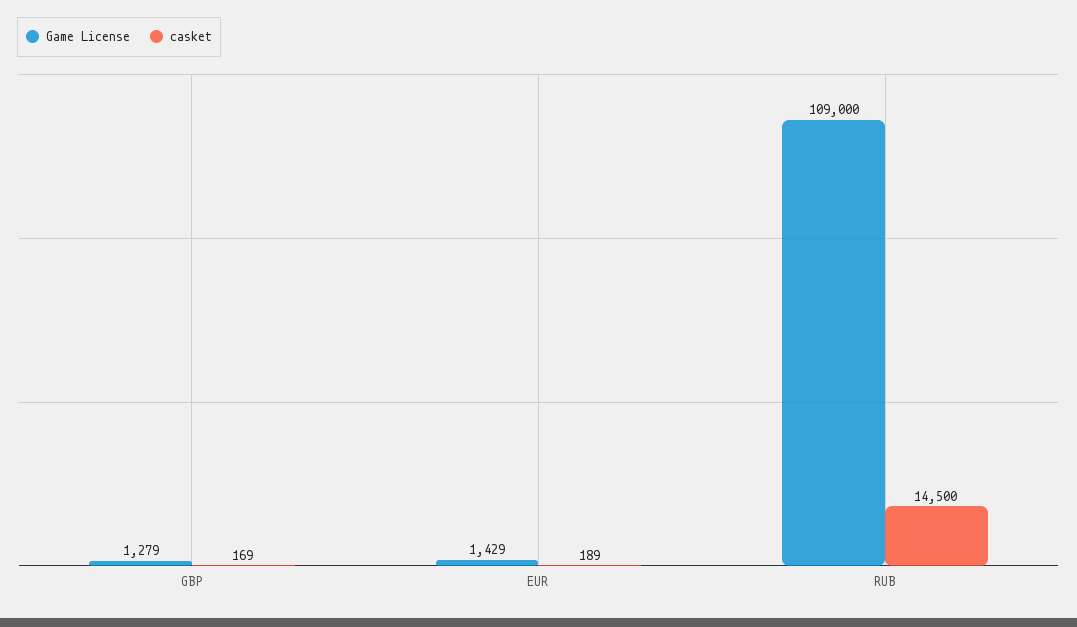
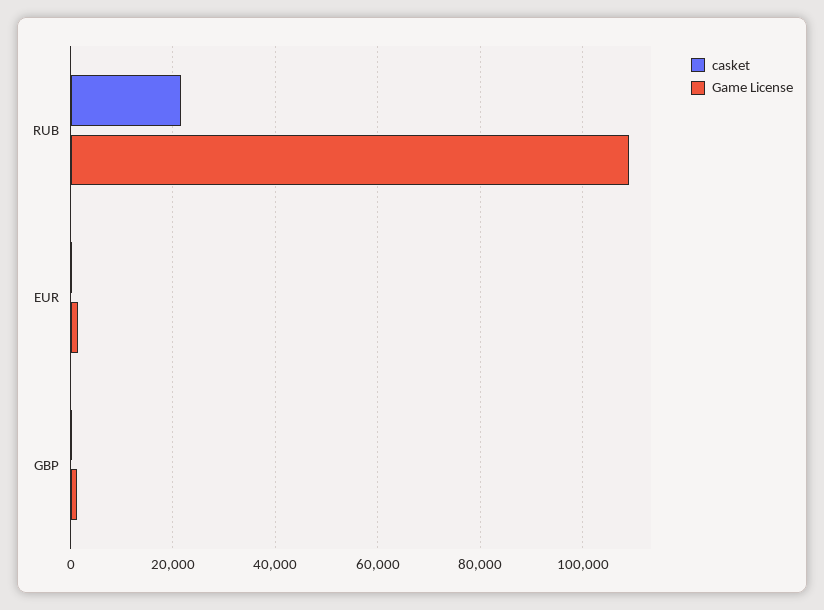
casket, RUB: 14500 -> 22000

